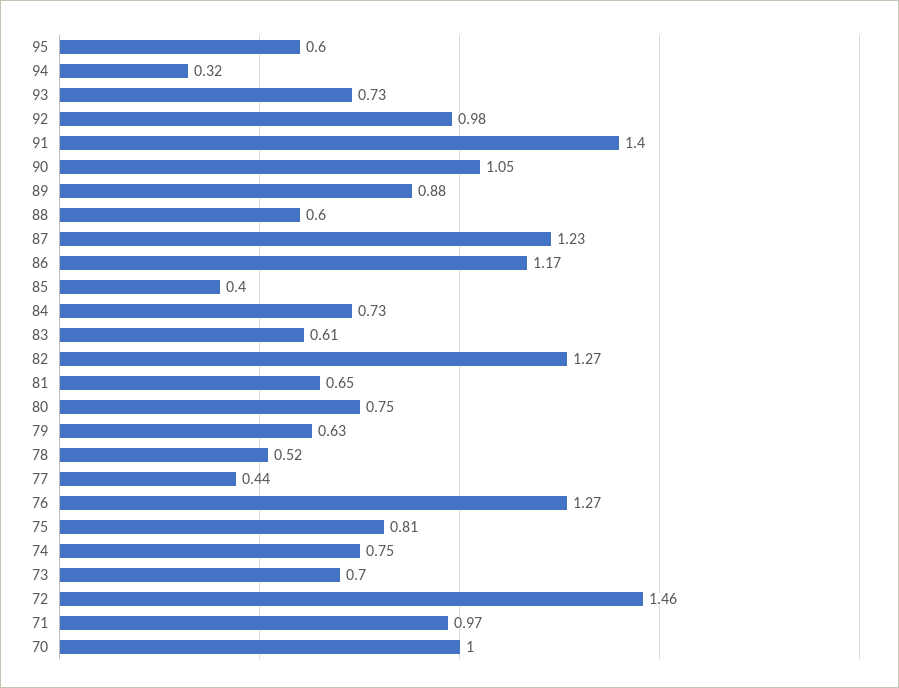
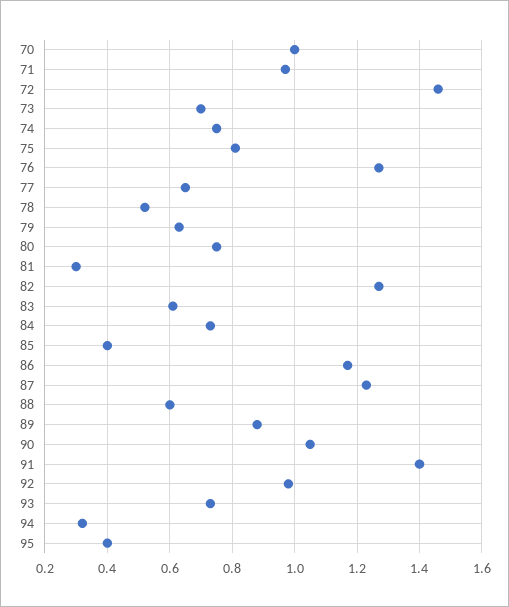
95: 0.6 -> 0.4
81: 0.65 -> 0.3
77: 0.44 -> 0.65

